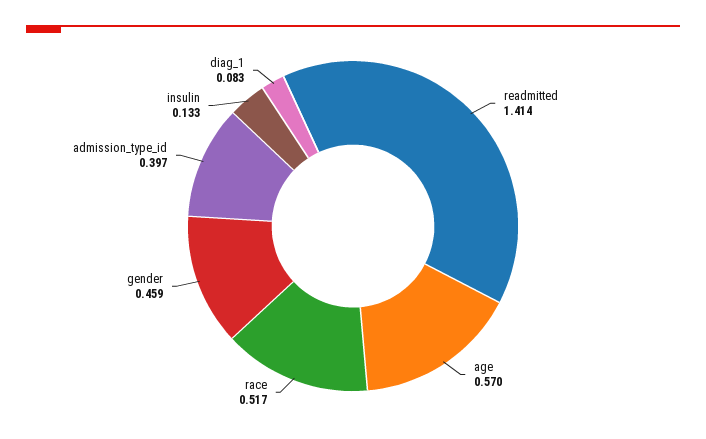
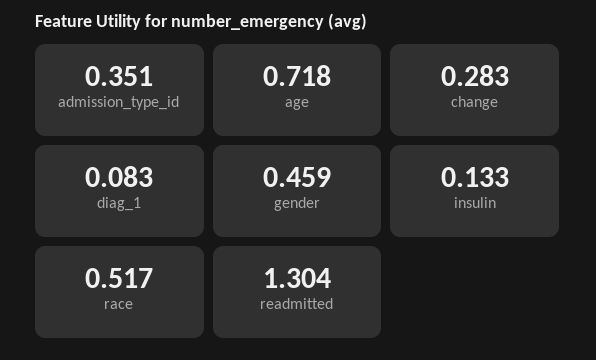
readmitted: 1.414 -> 1.304
age: 0.57 -> 0.718
admission_type_id: 0.397 -> 0.351
change: none -> 0.283

